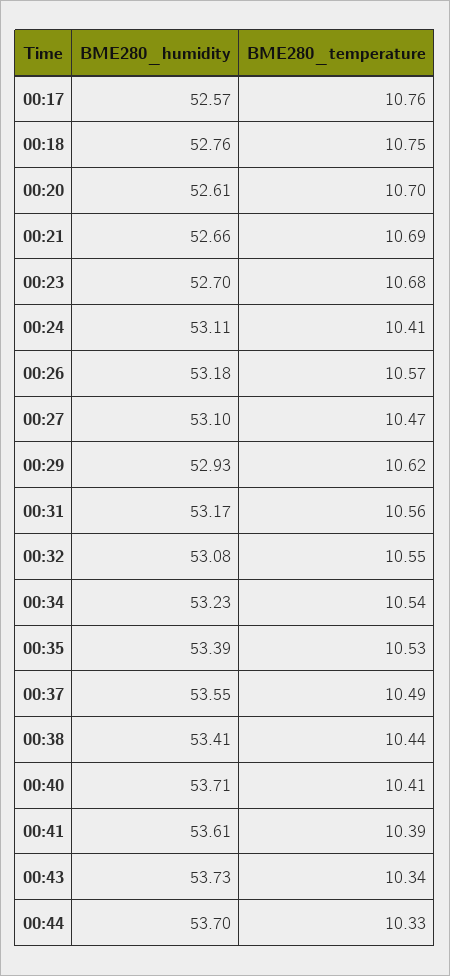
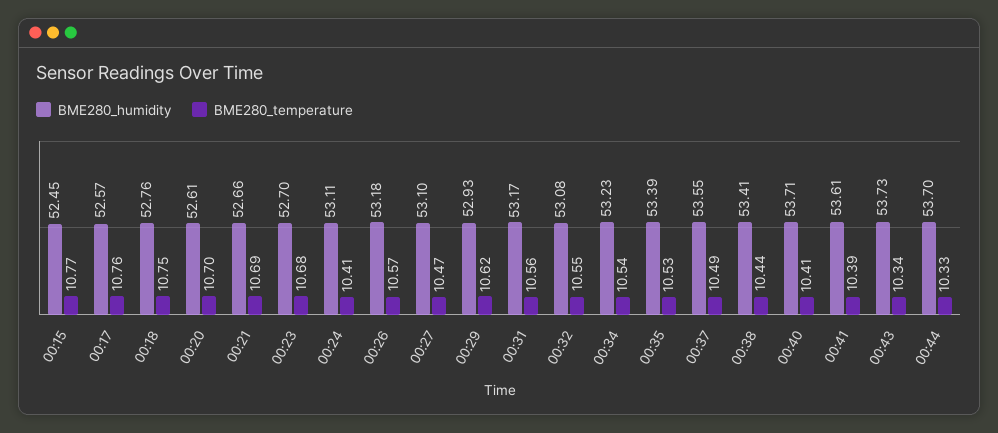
BME280_humidity, 00:15: none -> 52.45
BME280_temperature, 00:15: none -> 10.77

